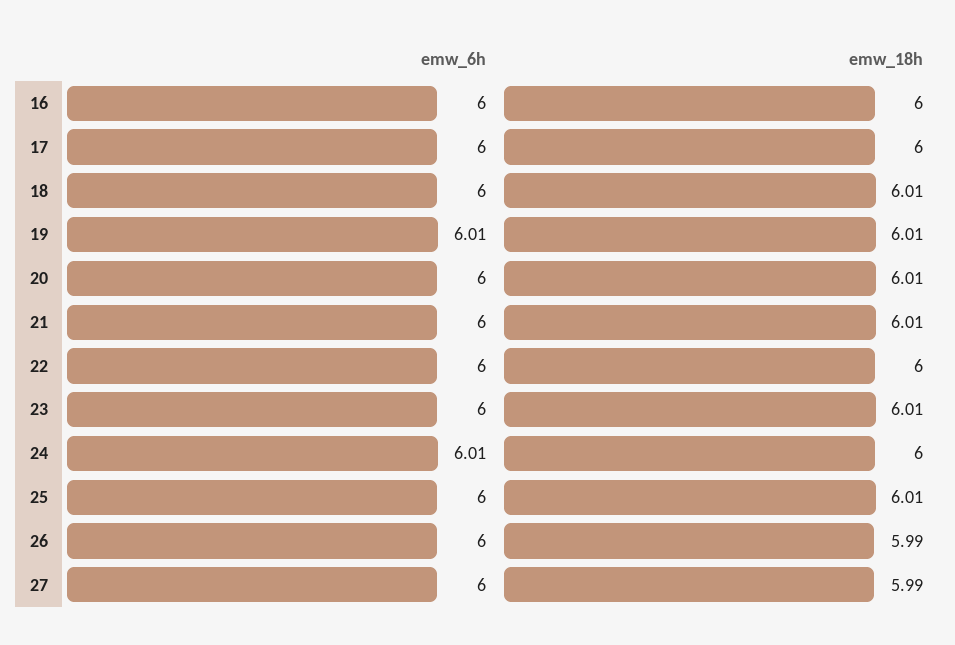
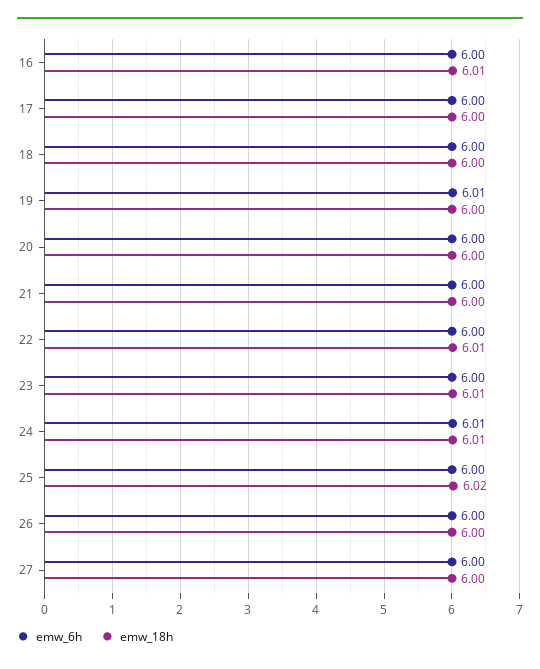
emw_18h, 16: 6 -> 6.01
emw_18h, 18: 6.01 -> 6
emw_18h, 19: 6.01 -> 6
emw_18h, 20: 6.01 -> 6
emw_18h, 21: 6.01 -> 6
emw_18h, 22: 6 -> 6.01
emw_18h, 24: 6 -> 6.01
emw_18h, 25: 6.01 -> 6.02
emw_18h, 26: 5.99 -> 6
emw_18h, 27: 5.99 -> 6

